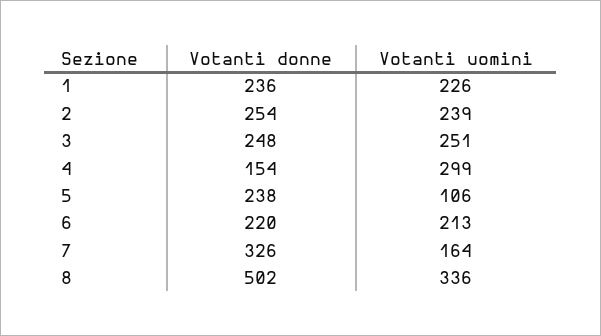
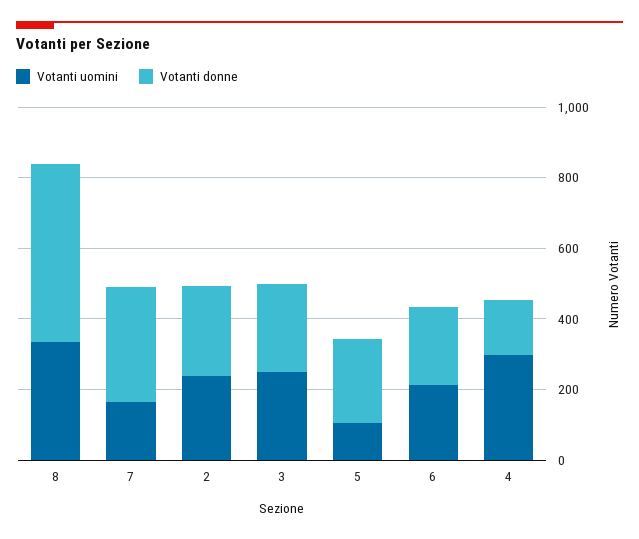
Votanti donne, 1: 236 -> none
Votanti uomini, 1: 226 -> none

